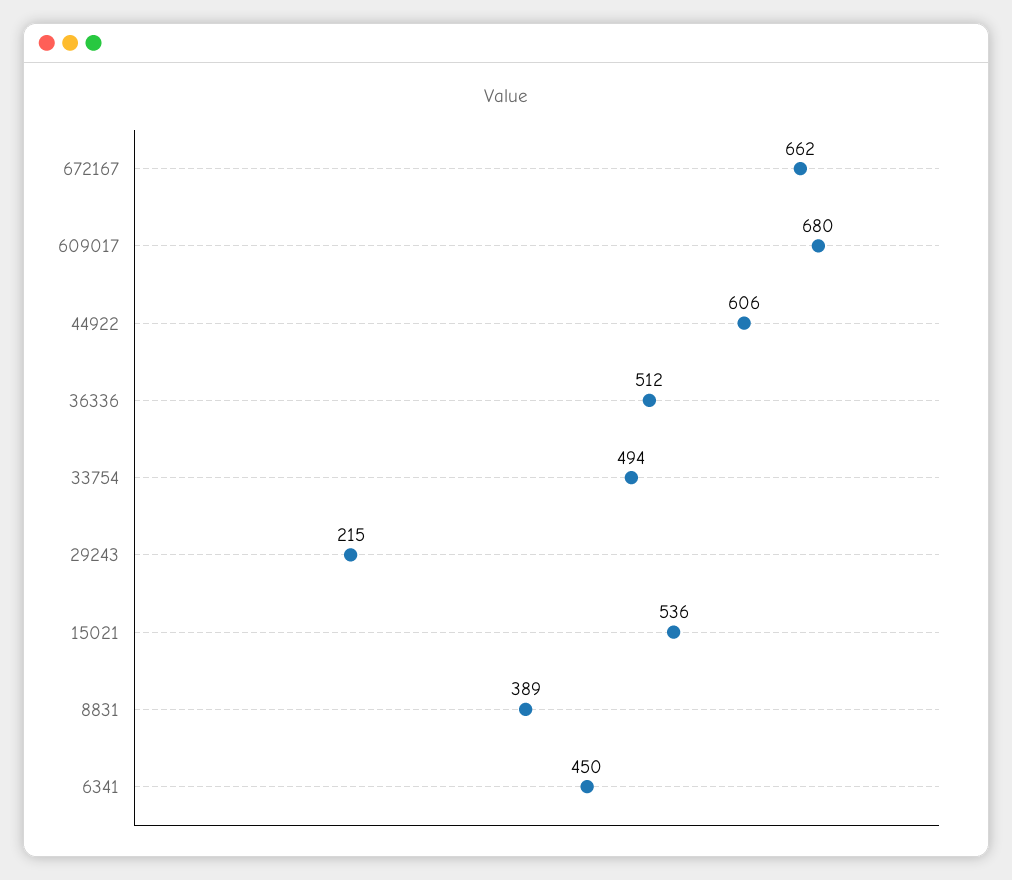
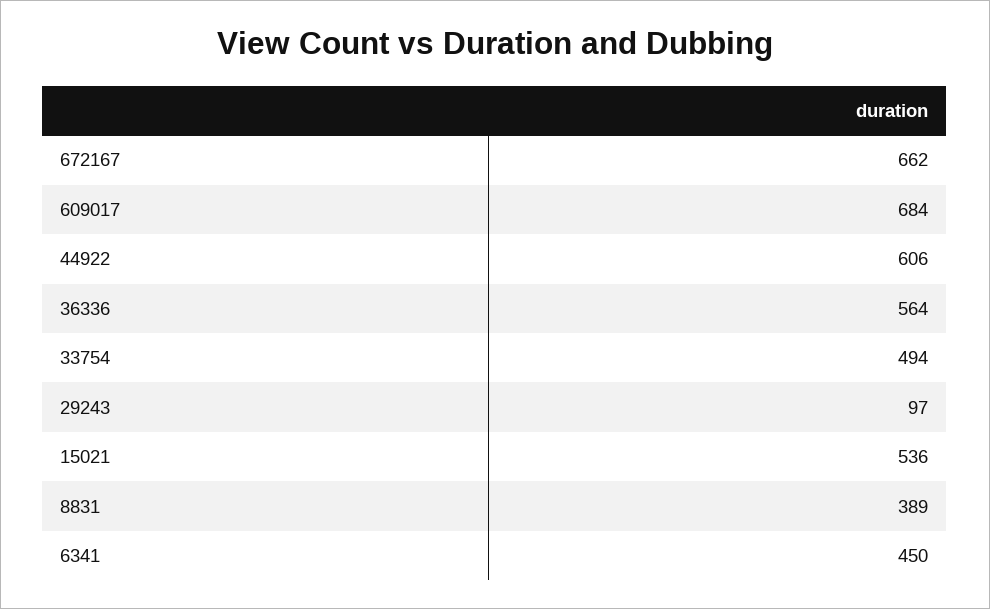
609017: 680 -> 684
36336: 512 -> 564
29243: 215 -> 97

